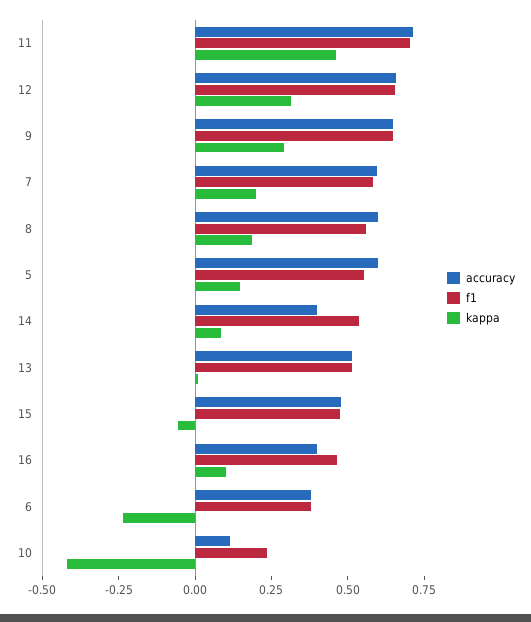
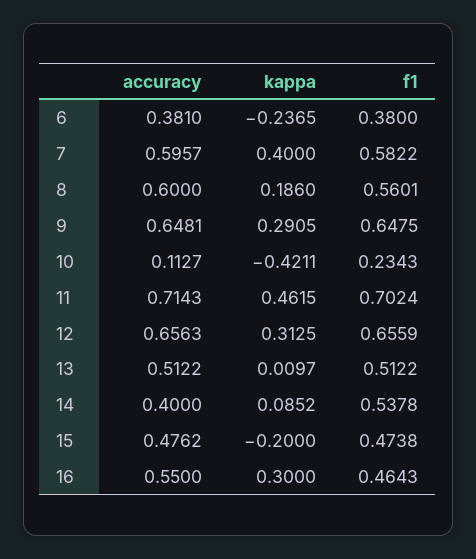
kappa, 7: 0.2 -> 0.4
accuracy, 5: 0.6 -> none
f1, 5: 0.55 -> none
kappa, 5: 0.15 -> none
kappa, 15: -0.05 -> -0.2
accuracy, 16: 0.4 -> 0.55
kappa, 16: 0.1 -> 0.3

